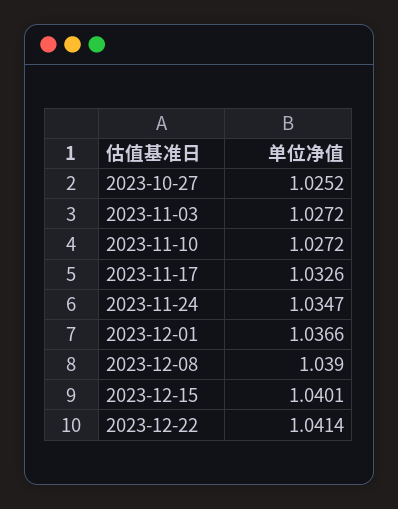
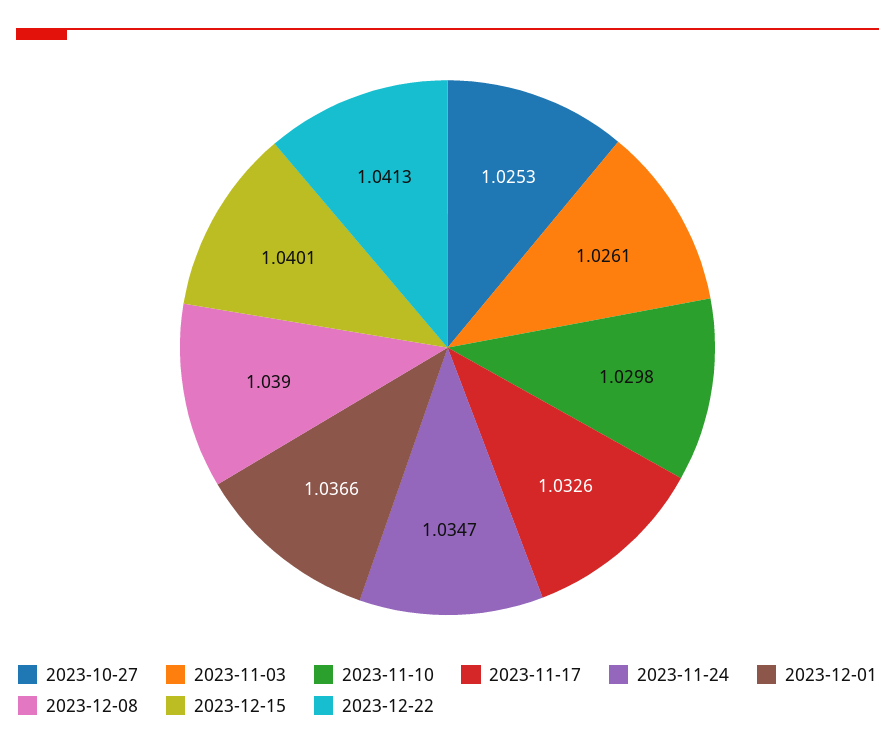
2023-10-27: 1.0252 -> 1.0253
2023-11-03: 1.0272 -> 1.0261
2023-11-10: 1.0272 -> 1.0298
2023-12-22: 1.0414 -> 1.0413

